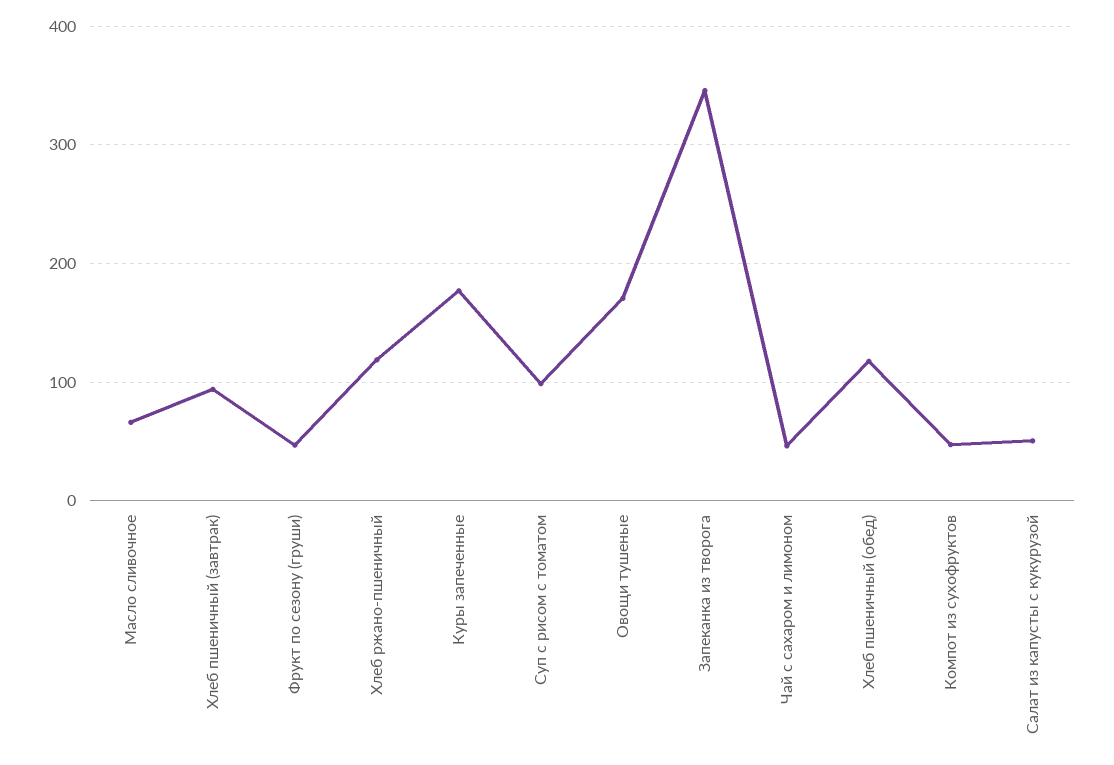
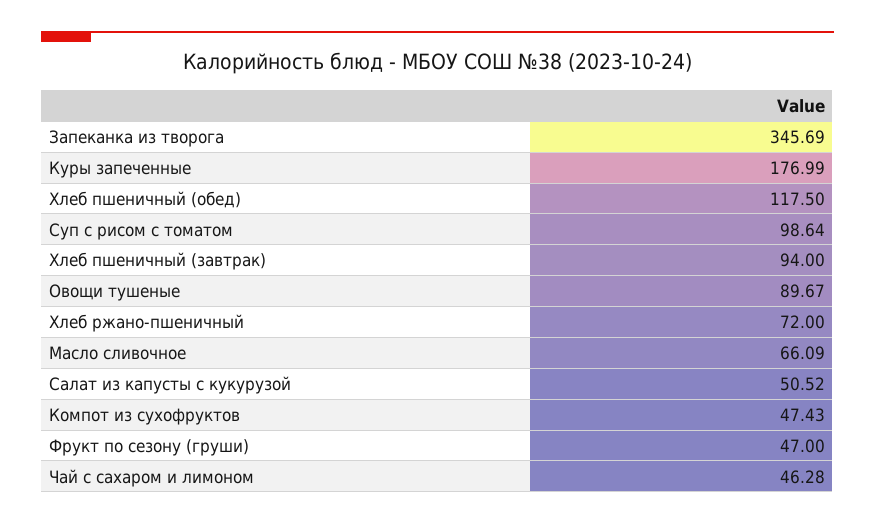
Хлеб ржано-пшеничный: 120 -> 72
Овощи тушеные: 170 -> 89.67

